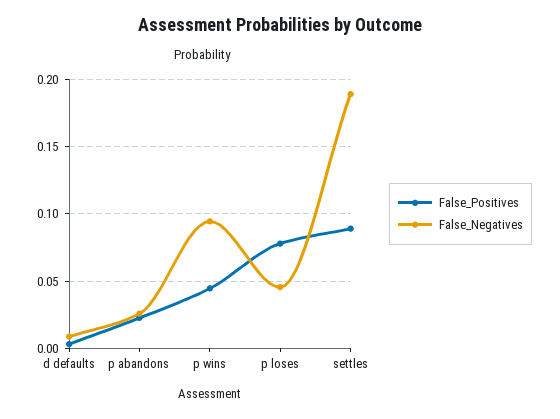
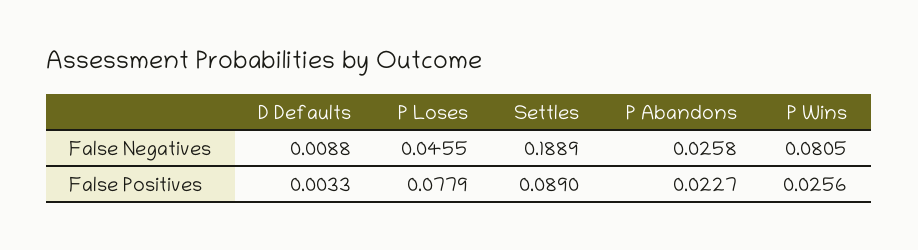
False_Positives, p wins: 0.045 -> 0.0256
False_Negatives, p wins: 0.095 -> 0.0805

